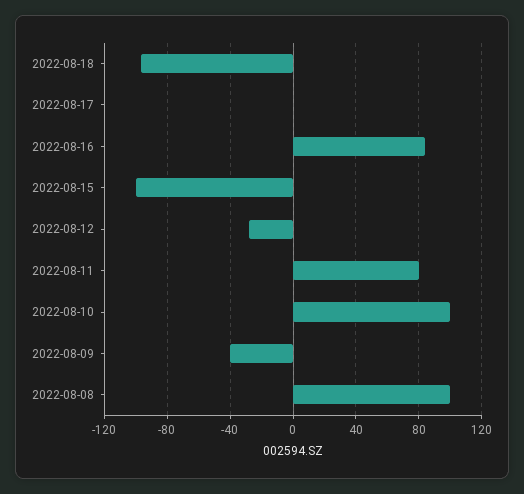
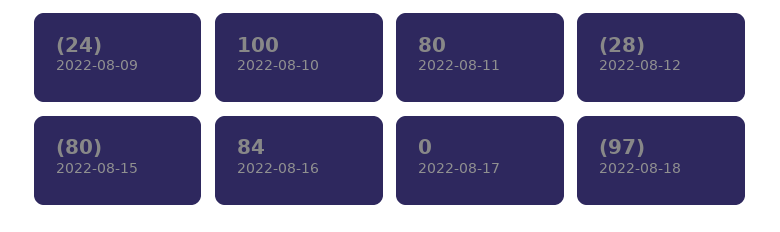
2022-08-15: -100 -> -80
2022-08-09: -40 -> -24
2022-08-08: 100 -> none

